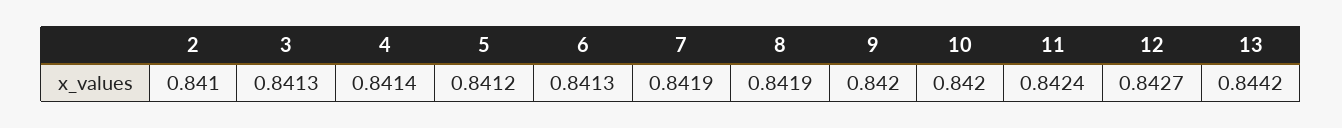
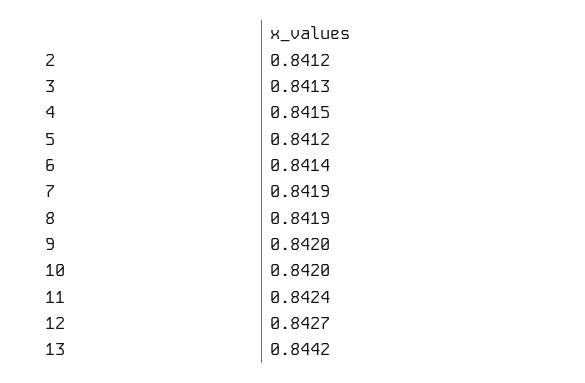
2: 0.841 -> 0.8412
4: 0.8414 -> 0.8415
6: 0.8413 -> 0.8414

